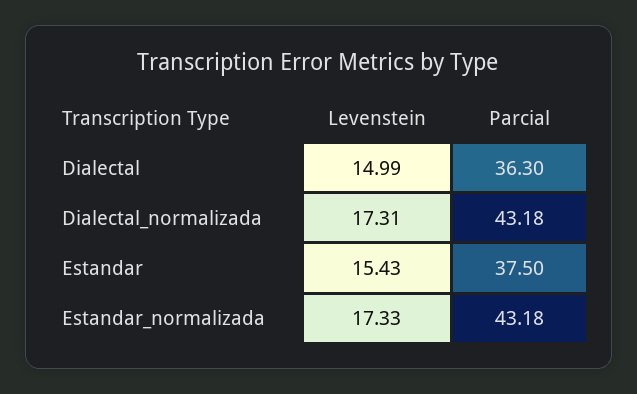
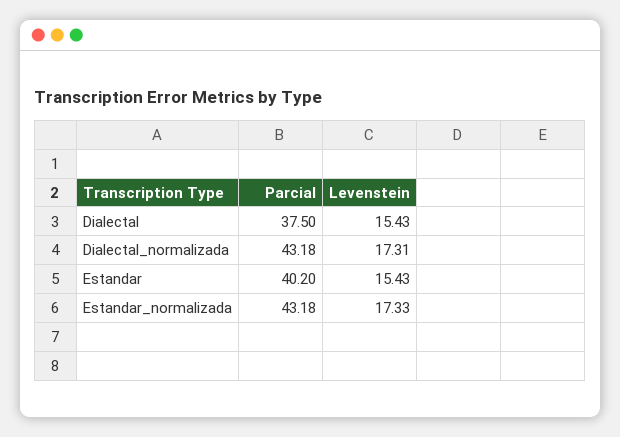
Levenstein, Dialectal: 14.99 -> 15.43
Parcial, Dialectal: 36.3 -> 37.5
Parcial, Estandar: 37.5 -> 40.2

